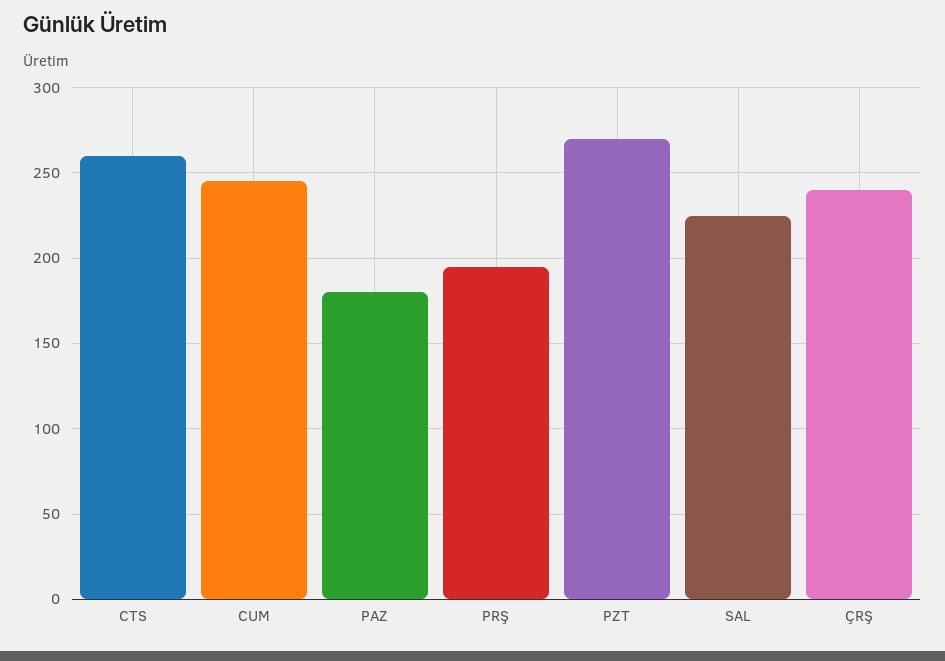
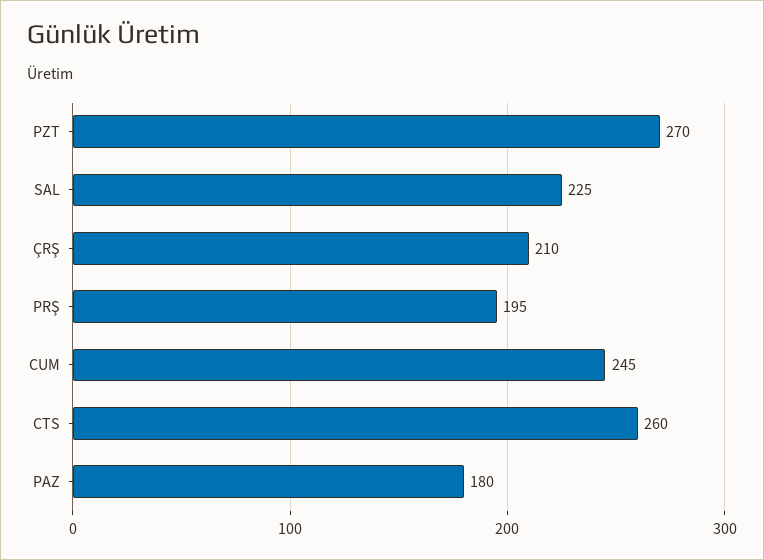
ÇRŞ: 240 -> 210

